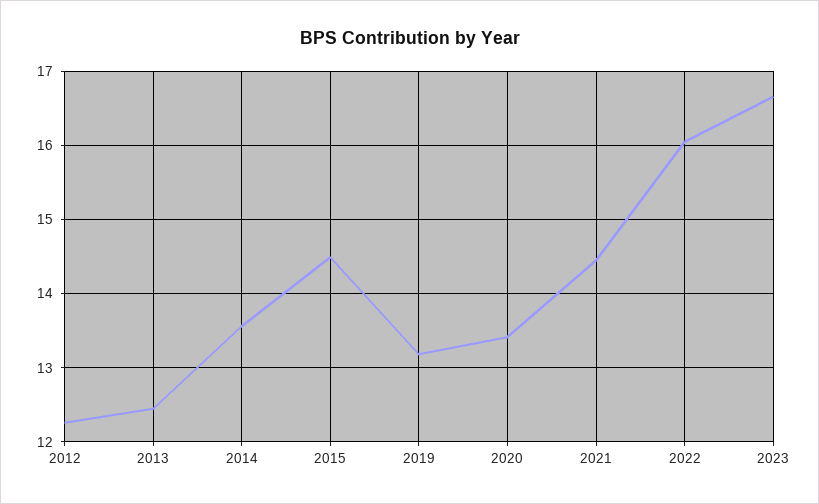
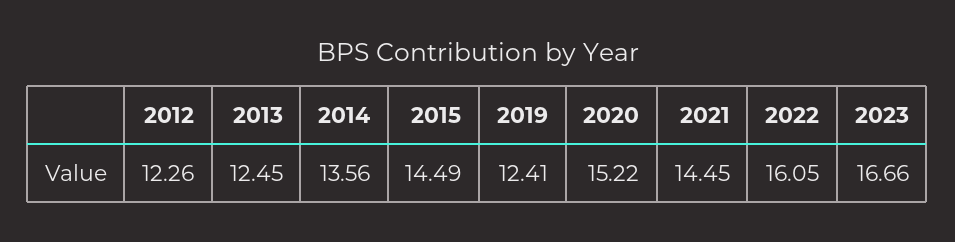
2019: 13.2 -> 12.41
2020: 13.4 -> 15.22

